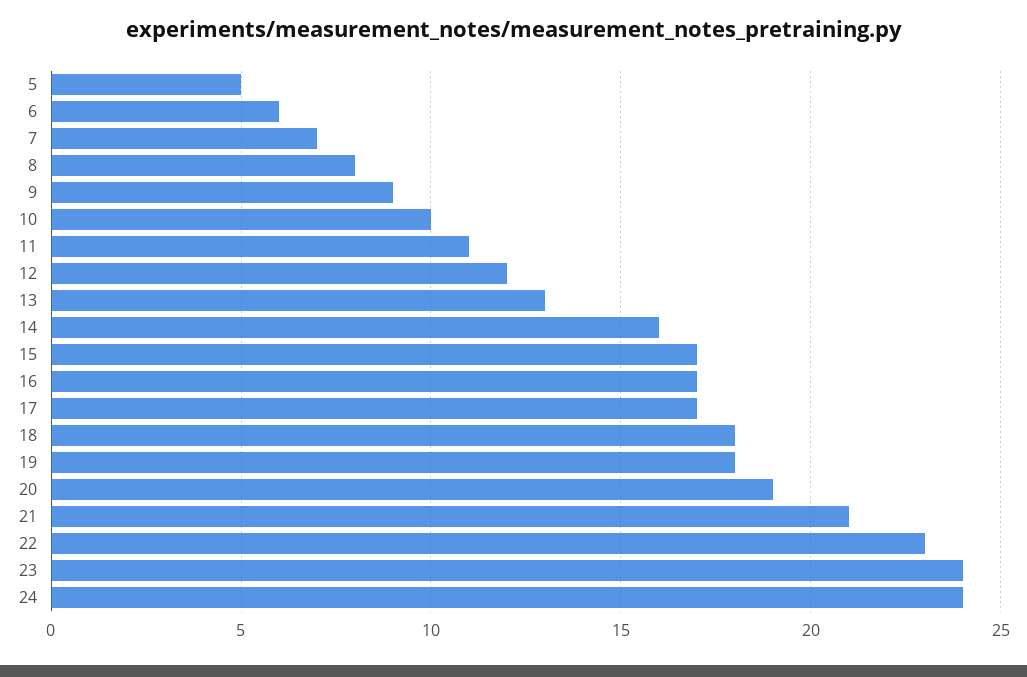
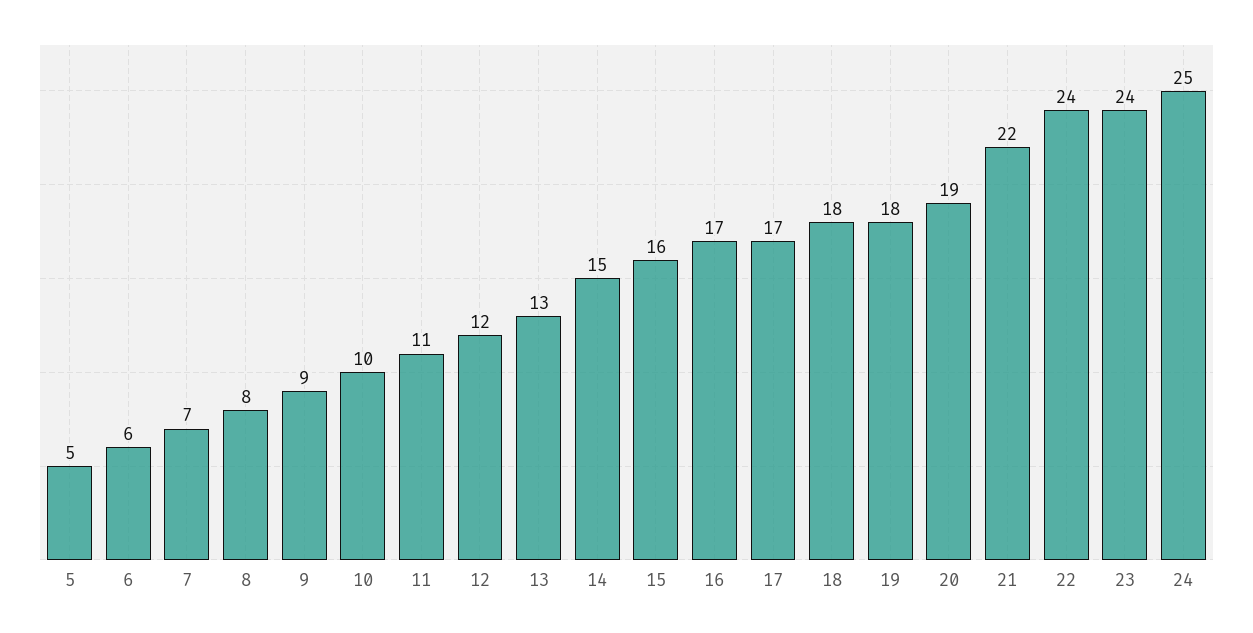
14: 16 -> 15
15: 17 -> 16
21: 21 -> 22
22: 23 -> 24
24: 24 -> 25

